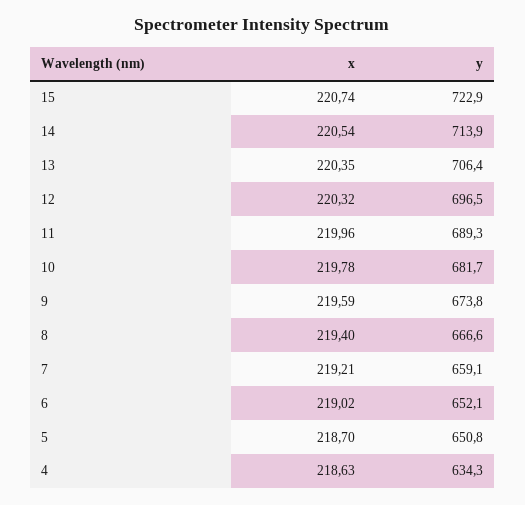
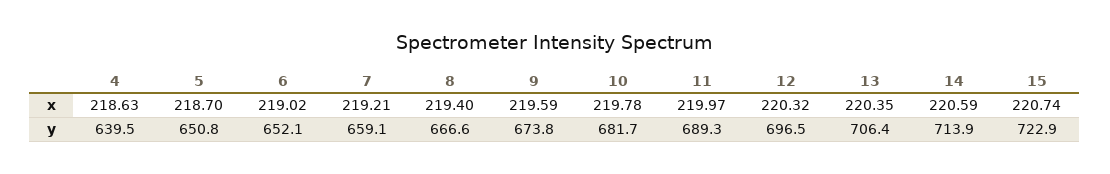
x, 14: 220.54 -> 220.59
x, 11: 219.96 -> 219.97
y, 4: 634.3 -> 639.5

